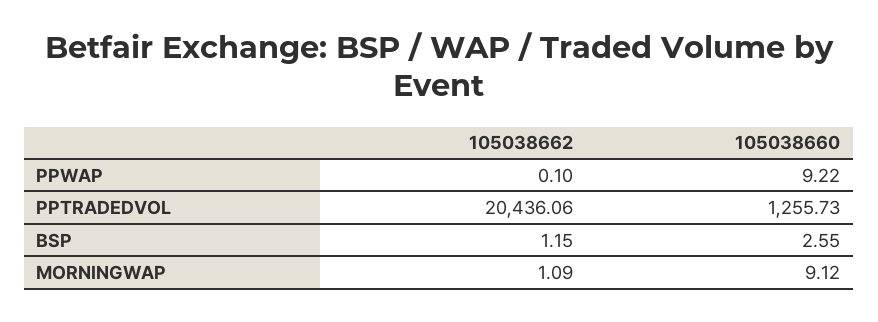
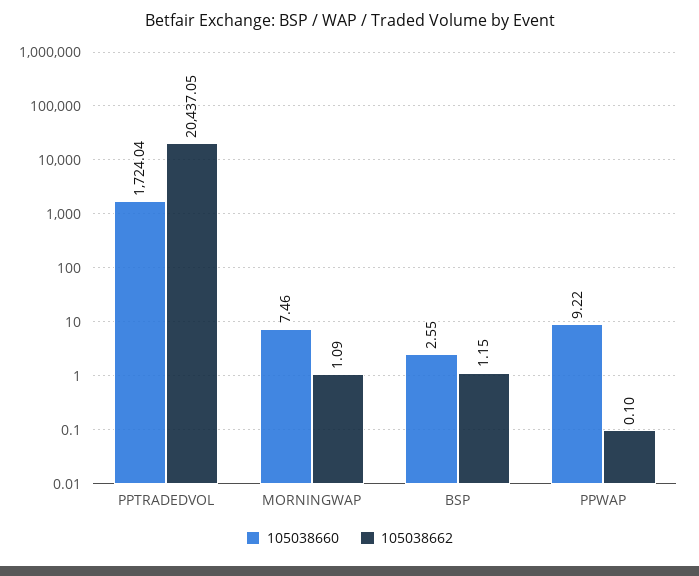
105038662, PPTRADEDVOL: 20436.06 -> 20437.05
105038660, PPTRADEDVOL: 1255.73 -> 1724.04
105038660, MORNINGWAP: 9.12 -> 7.46

